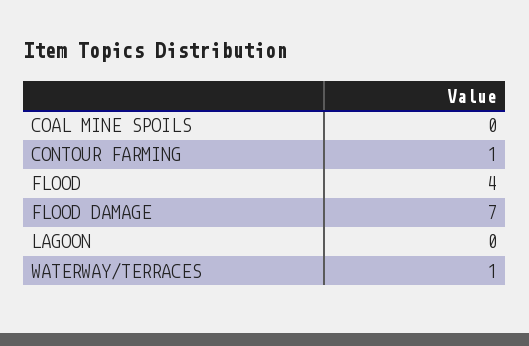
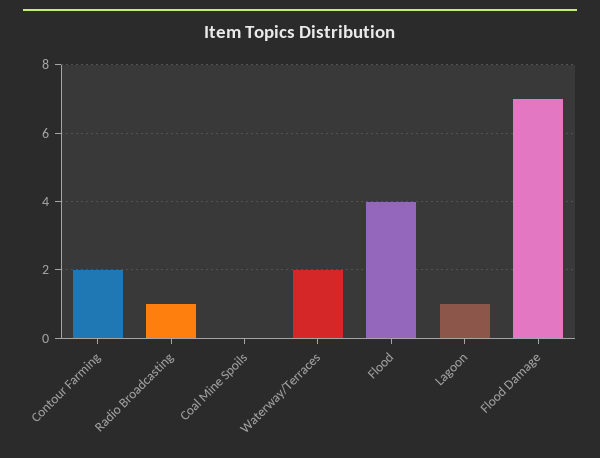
CONTOUR FARMING: 1 -> 2
LAGOON: 0 -> 1
WATERWAY/TERRACES: 1 -> 2
Radio Broadcasting: none -> 1

